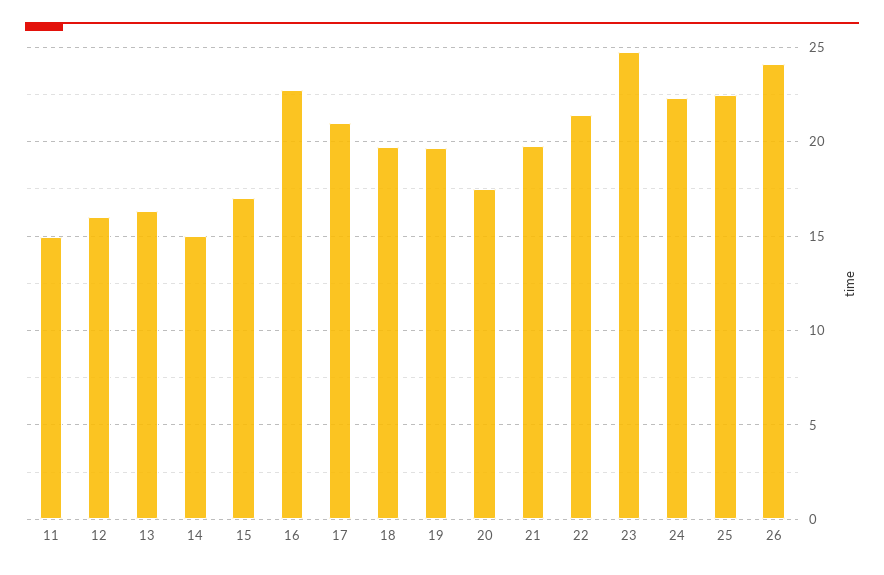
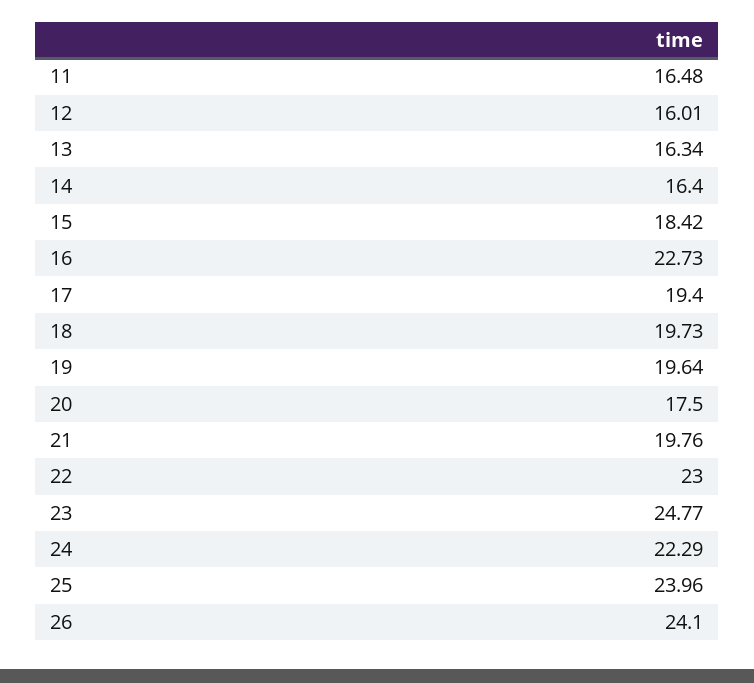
11: 15 -> 16.48
14: 15 -> 16.4
15: 17 -> 18.42
17: 21 -> 19.4
22: 21.5 -> 23
25: 22.5 -> 23.96

